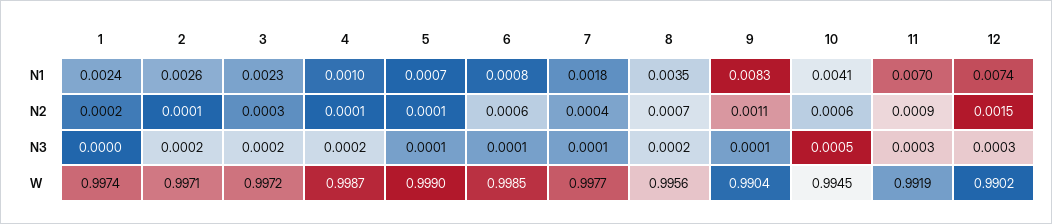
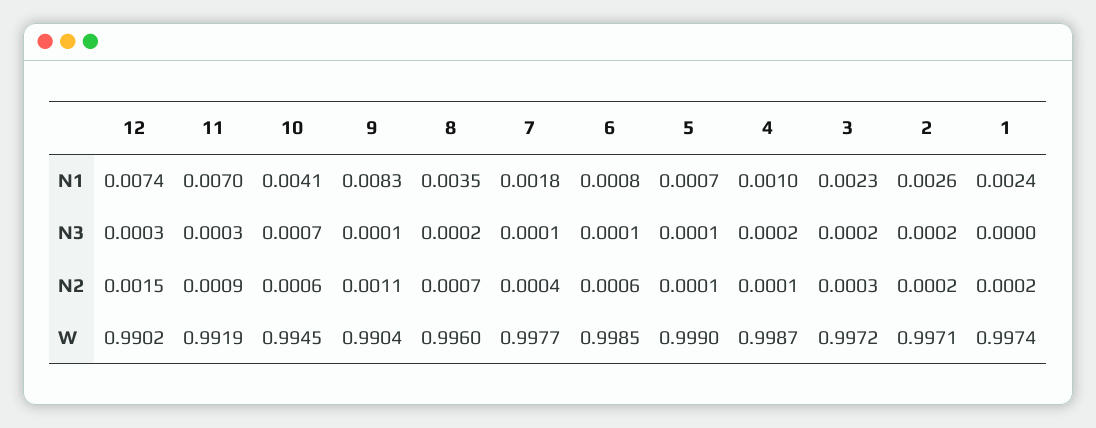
2, N2: 0.0001 -> 0.0002
10, N3: 0.0005 -> 0.0007
8, W: 0.9956 -> 0.996

